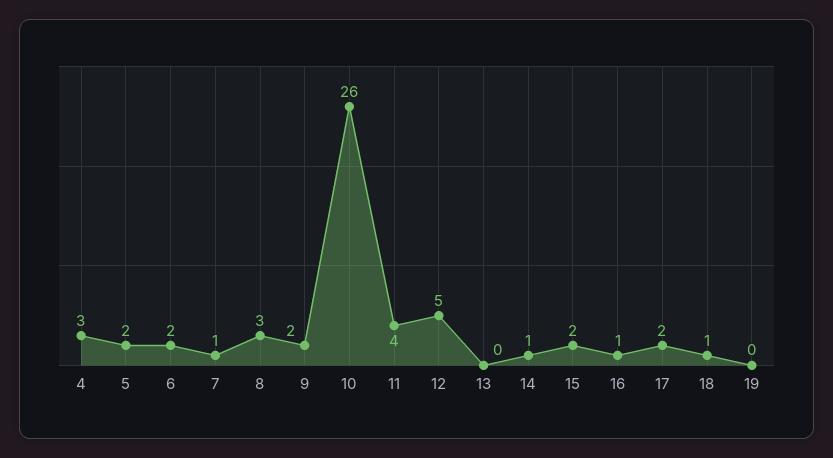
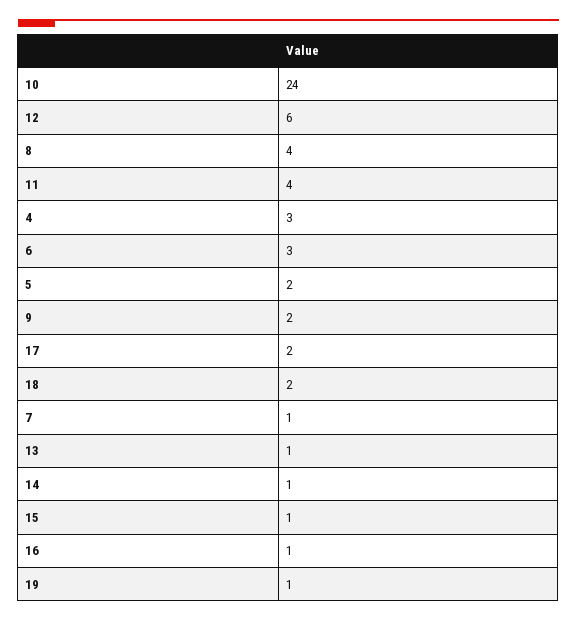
6: 2 -> 3
8: 3 -> 4
10: 26 -> 24
12: 5 -> 6
13: 0 -> 1
15: 2 -> 1
18: 1 -> 2
19: 0 -> 1

